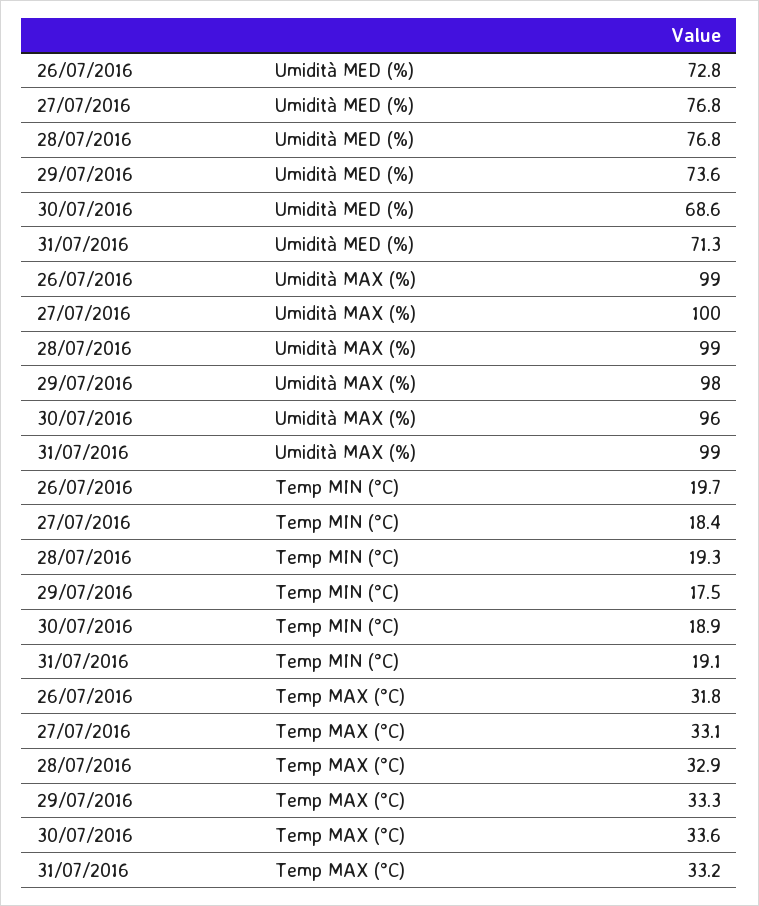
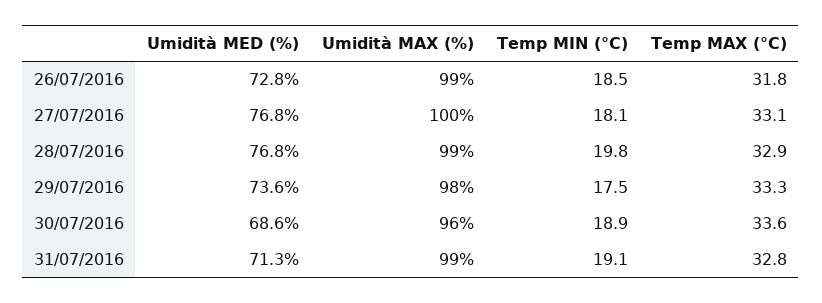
26/07/2016, Temp MIN (°C): 19.7 -> 18.5
27/07/2016, Temp MIN (°C): 18.4 -> 18.1
28/07/2016, Temp MIN (°C): 19.3 -> 19.8
31/07/2016, Temp MAX (°C): 33.2 -> 32.8

